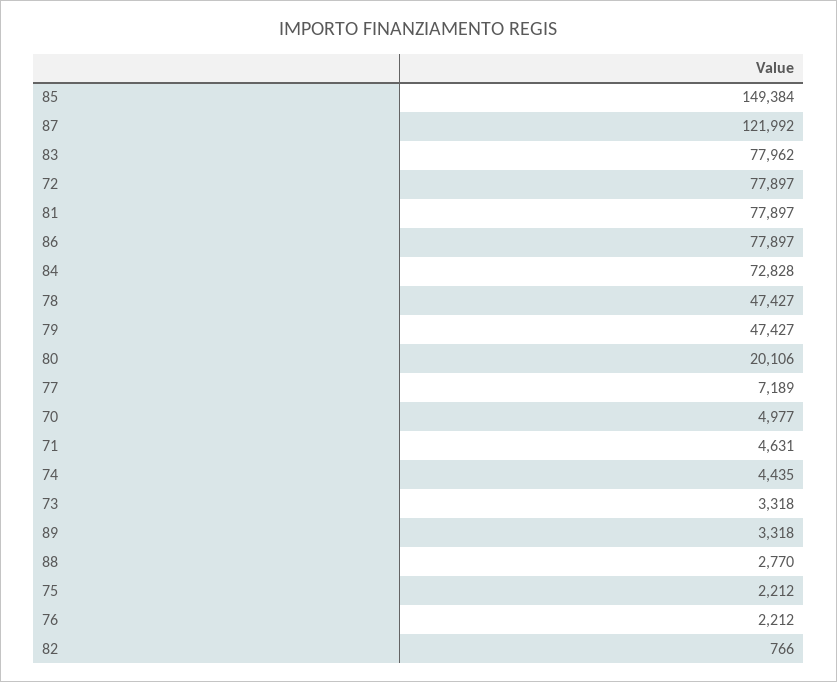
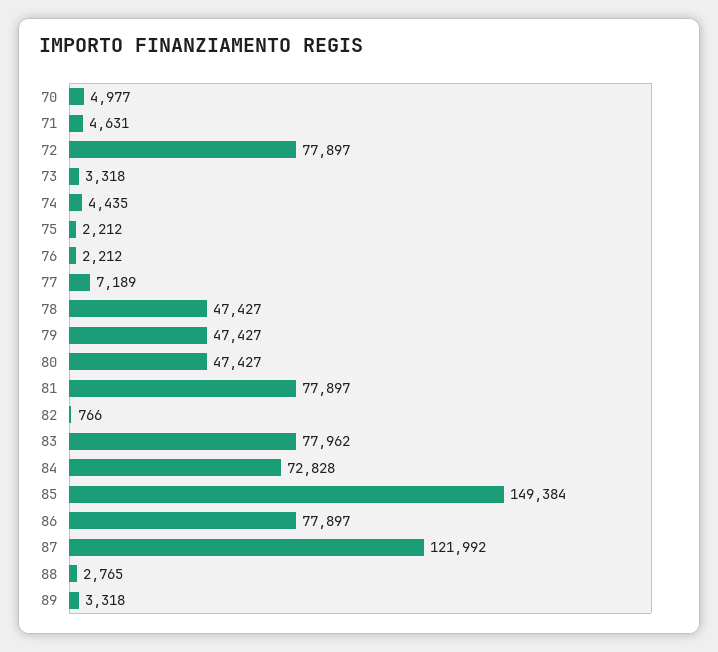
80: 20106 -> 47427
88: 2770 -> 2765

